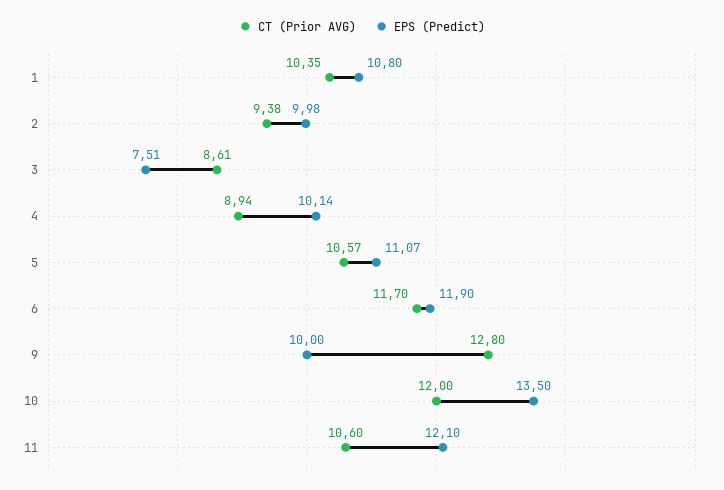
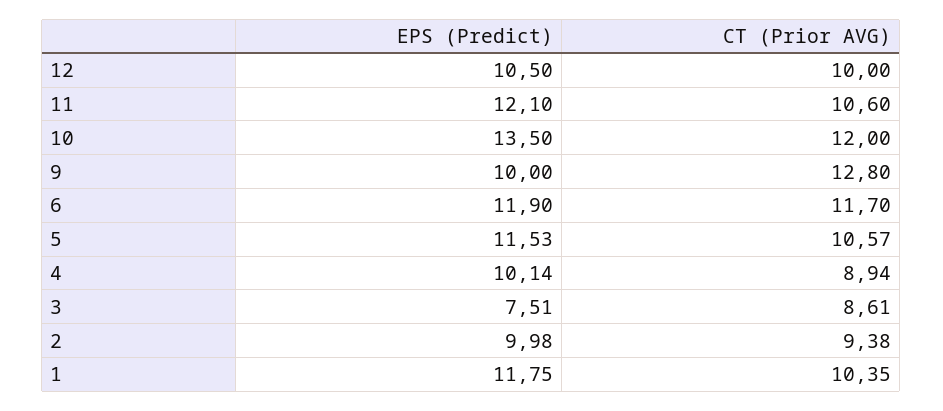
EPS (Predict), 1: 10.8 -> 11.75
EPS (Predict), 5: 11.07 -> 11.53
EPS (Predict), 12: none -> 10.5
CT (Prior AVG), 12: none -> 10

